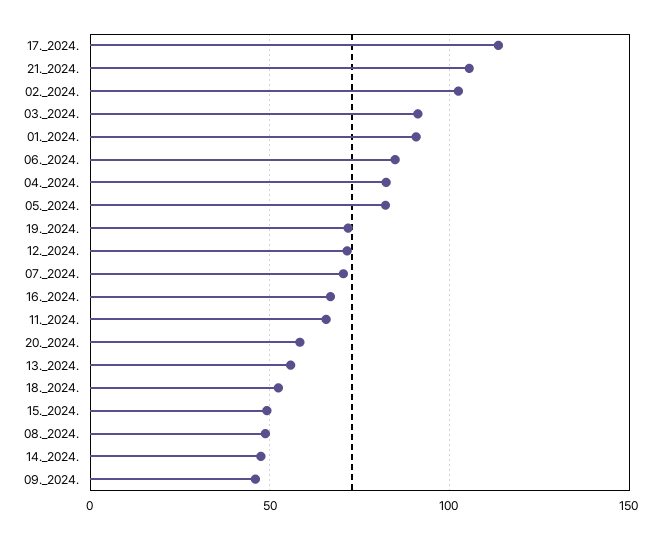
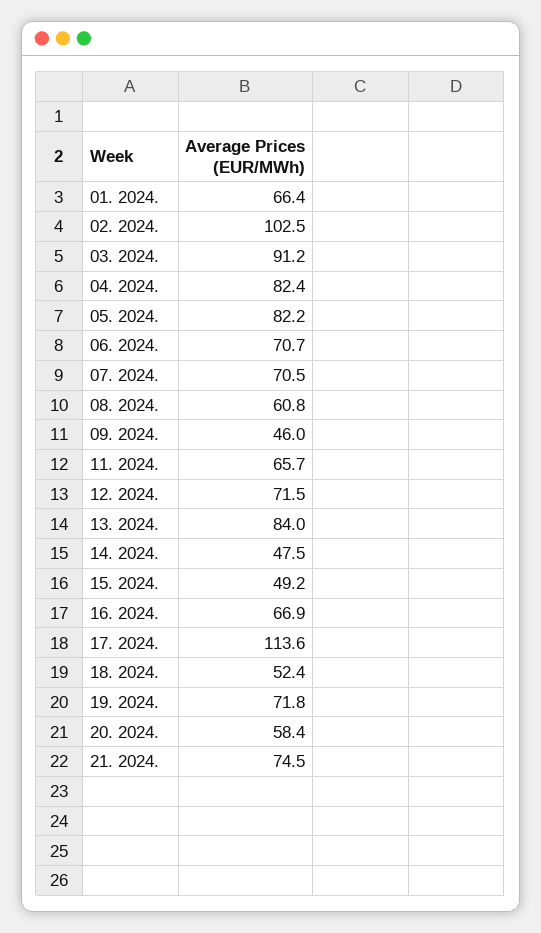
21._2024.: 105 -> 74.5
01._2024.: 90 -> 66.4
06._2024.: 85 -> 70.7
13._2024.: 55 -> 84
08._2024.: 50 -> 60.8

